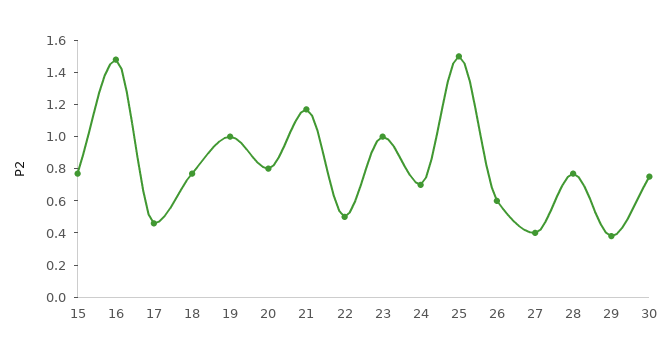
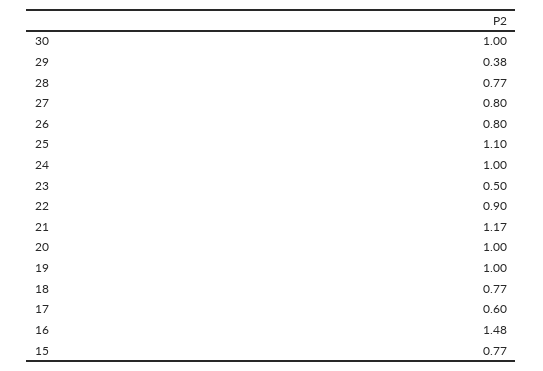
17: 0.45 -> 0.6
20: 0.8 -> 1
22: 0.5 -> 0.9
23: 1 -> 0.5
24: 0.7 -> 1
25: 1.5 -> 1.1
26: 0.6 -> 0.8
27: 0.4 -> 0.8
30: 0.75 -> 1

